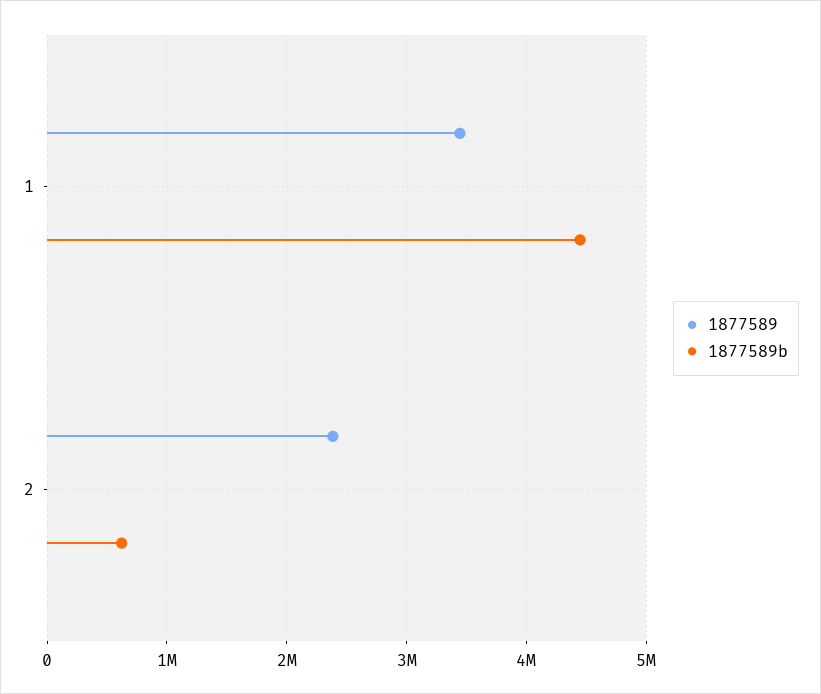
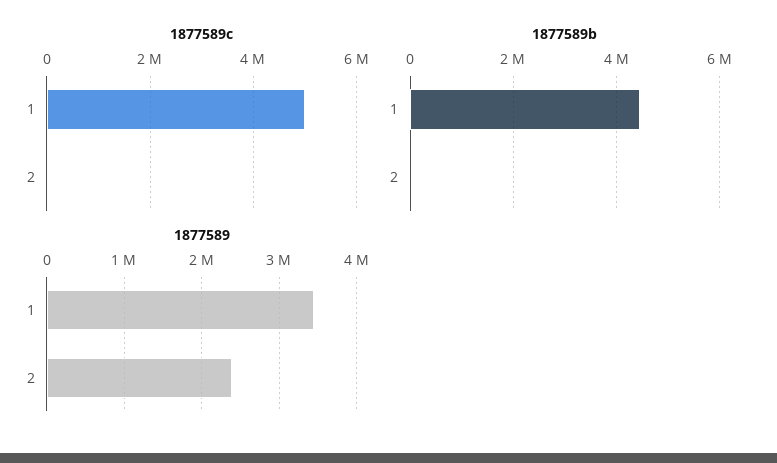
1877589b, 2: 600000 -> 0
1877589c, 1: none -> 5000000
1877589c, 2: none -> 0

